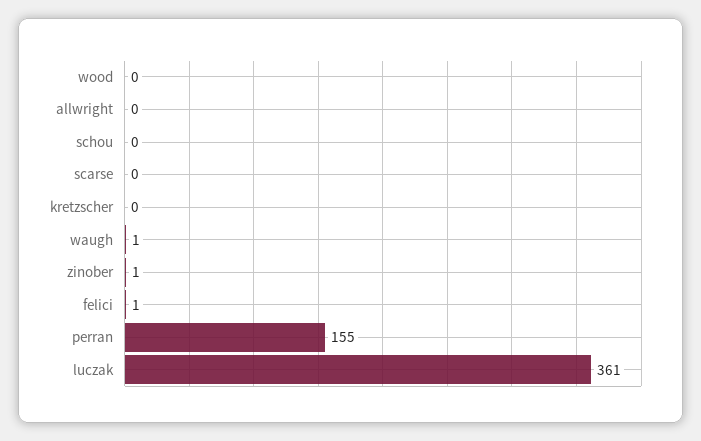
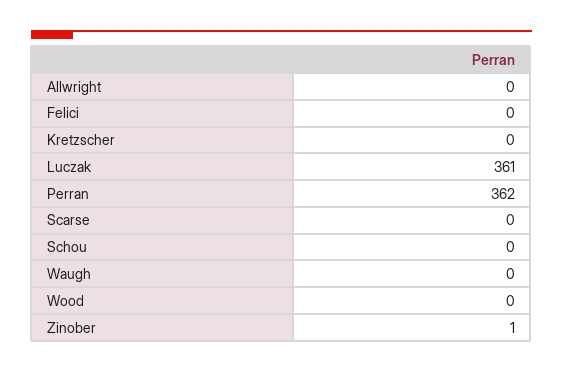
waugh: 1 -> 0
felici: 1 -> 0
perran: 155 -> 362

